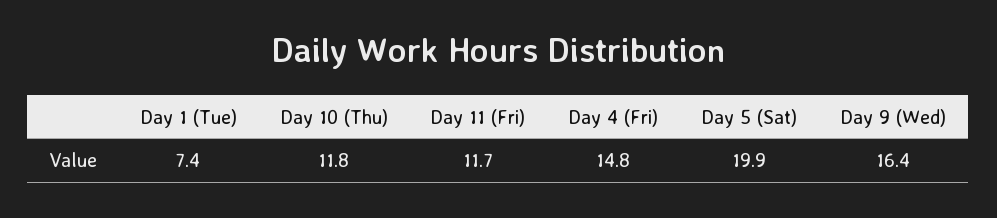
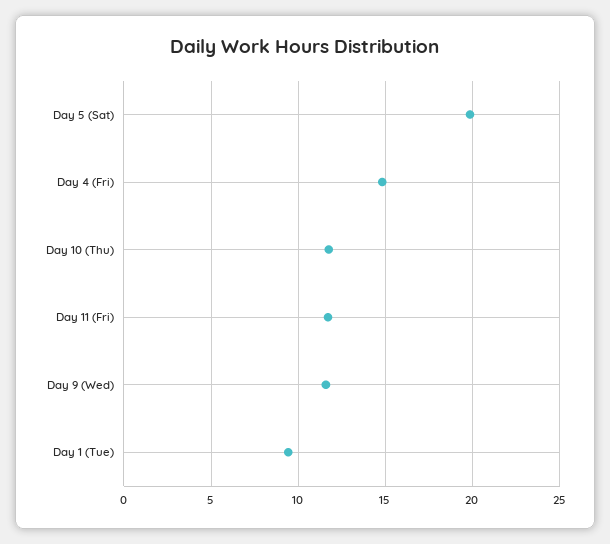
Day 1 (Tue): 7.4 -> 9.5
Day 9 (Wed): 16.4 -> 11.5

